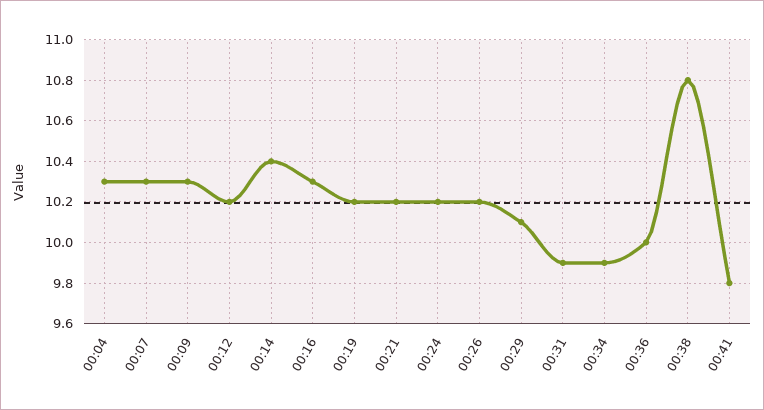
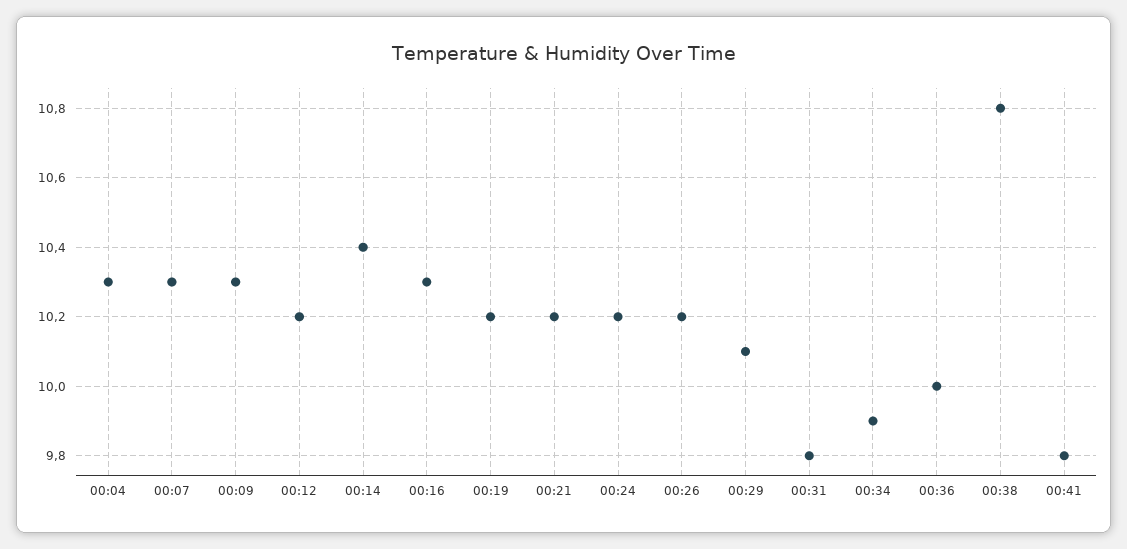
00:31: 9.9 -> 9.8

